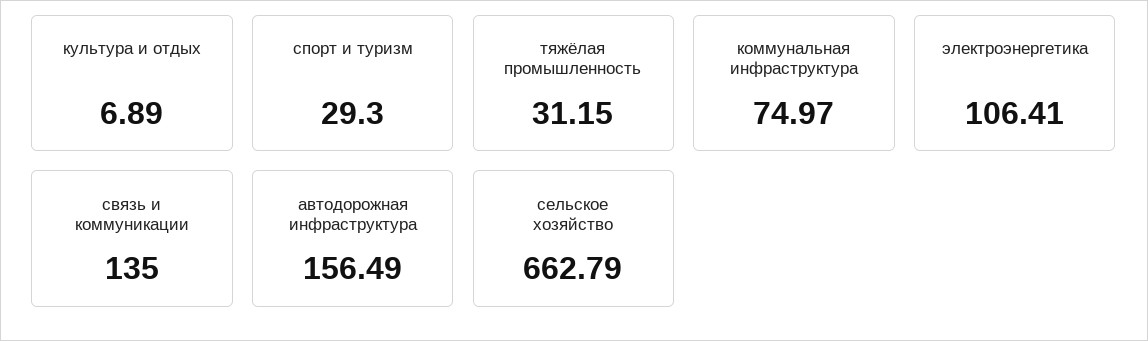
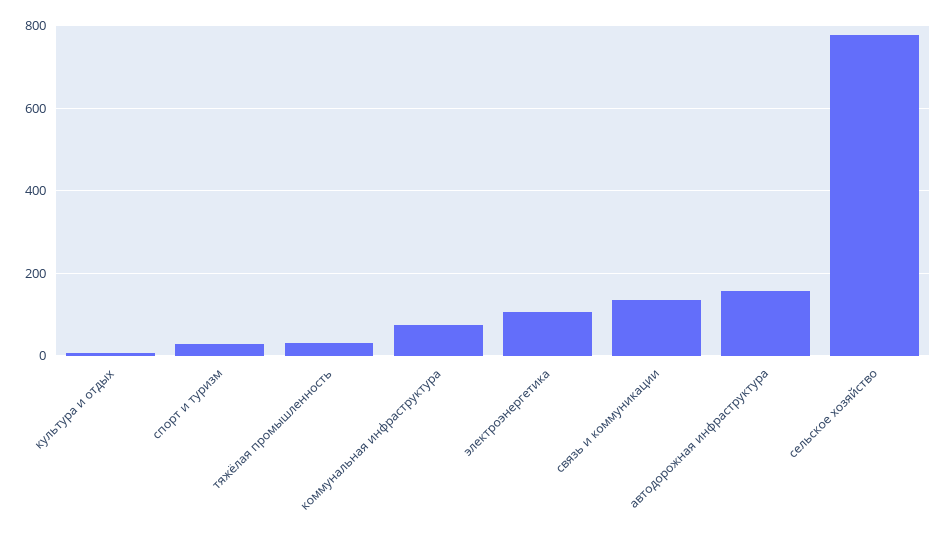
сельское хозяйство: 662.79 -> 780

